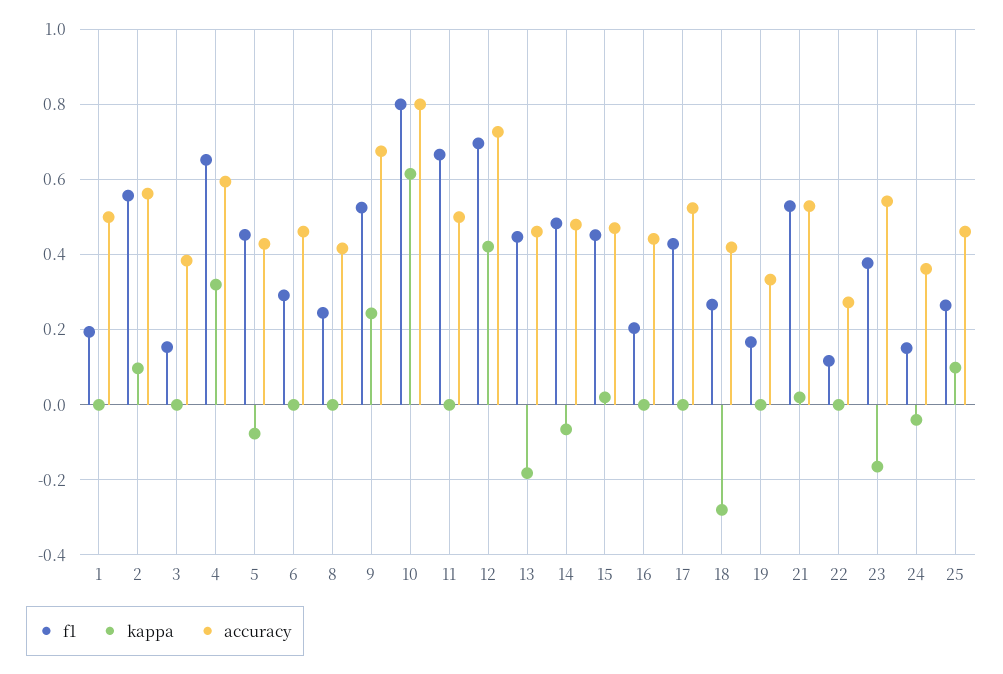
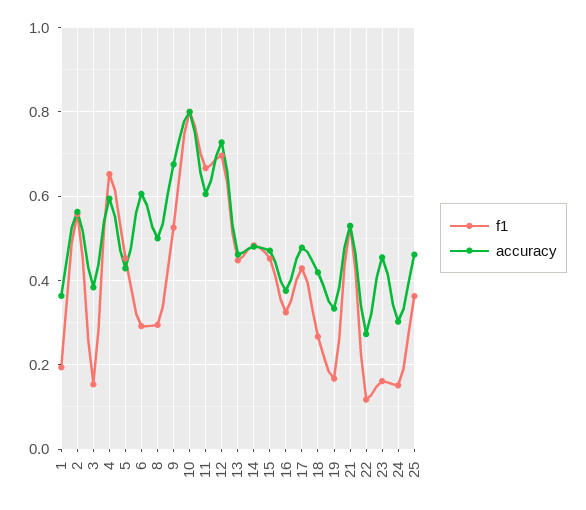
kappa, 1: 0 -> none
accuracy, 1: 0.5 -> 0.36
kappa, 2: 0.1 -> none
kappa, 3: 0 -> none
kappa, 4: 0.32 -> none
kappa, 5: -0.08 -> none
kappa, 6: 0 -> none
accuracy, 6: 0.46 -> 0.6
f1, 8: 0.24 -> 0.3
kappa, 8: 0 -> none
accuracy, 8: 0.42 -> 0.5
kappa, 9: 0.24 -> none
kappa, 10: 0.62 -> none
kappa, 11: 0 -> none
accuracy, 11: 0.5 -> 0.6
kappa, 12: 0.42 -> none
kappa, 13: -0.18 -> none
kappa, 14: -0.06 -> none
kappa, 15: 0.02 -> none
f1, 16: 0.2 -> 0.32
kappa, 16: 0 -> none
accuracy, 16: 0.44 -> 0.38
kappa, 17: 0 -> none
accuracy, 17: 0.52 -> 0.48
kappa, 18: -0.28 -> none
kappa, 19: 0 -> none
kappa, 21: 0.02 -> none
kappa, 22: 0 -> none
f1, 23: 0.38 -> 0.16
kappa, 23: -0.16 -> none
accuracy, 23: 0.54 -> 0.46
kappa, 24: -0.04 -> none
accuracy, 24: 0.36 -> 0.3
f1, 25: 0.26 -> 0.36
kappa, 25: 0.1 -> none

